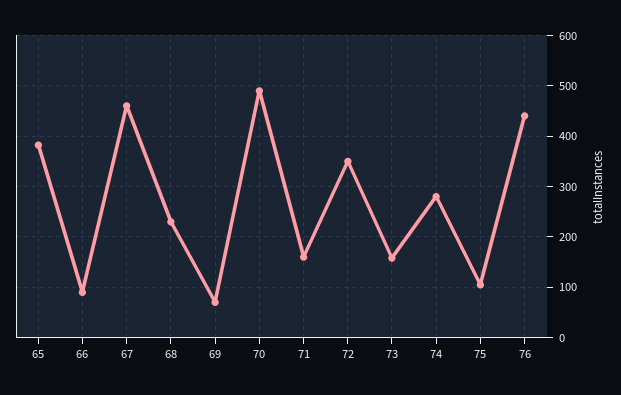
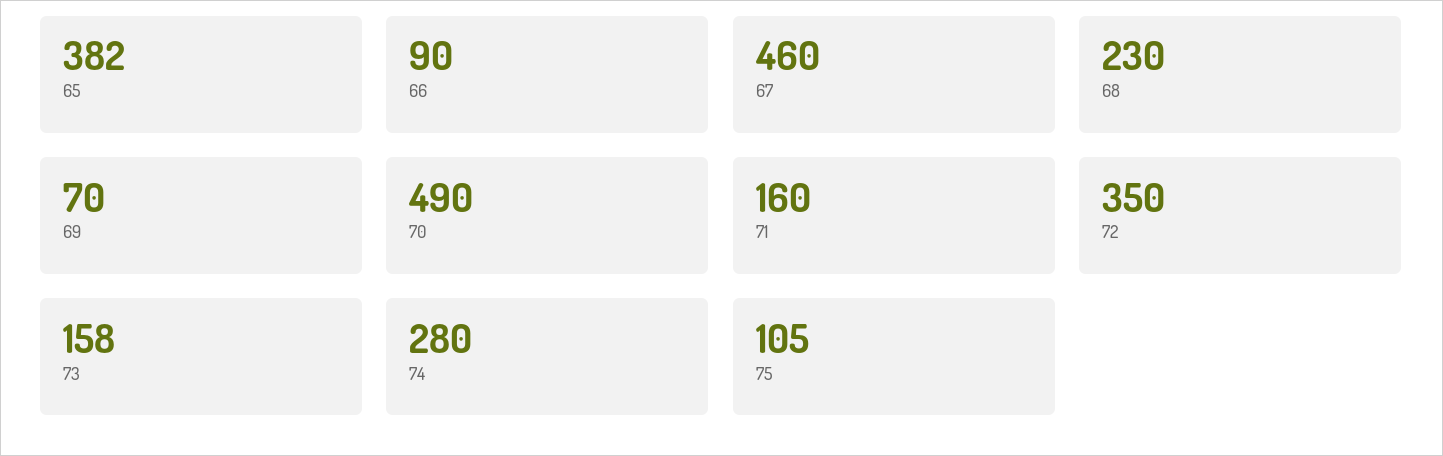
76: 440 -> none

